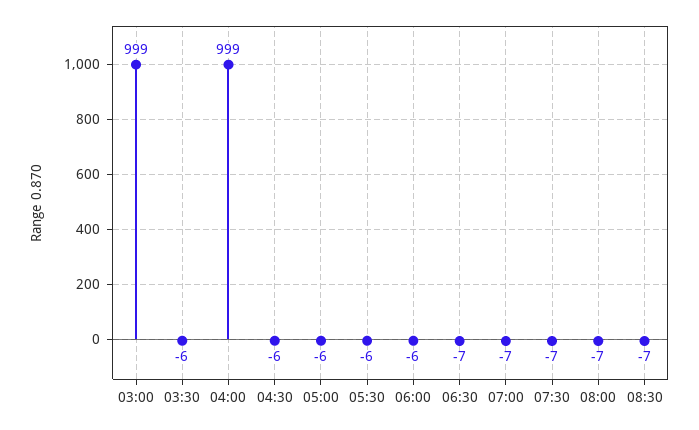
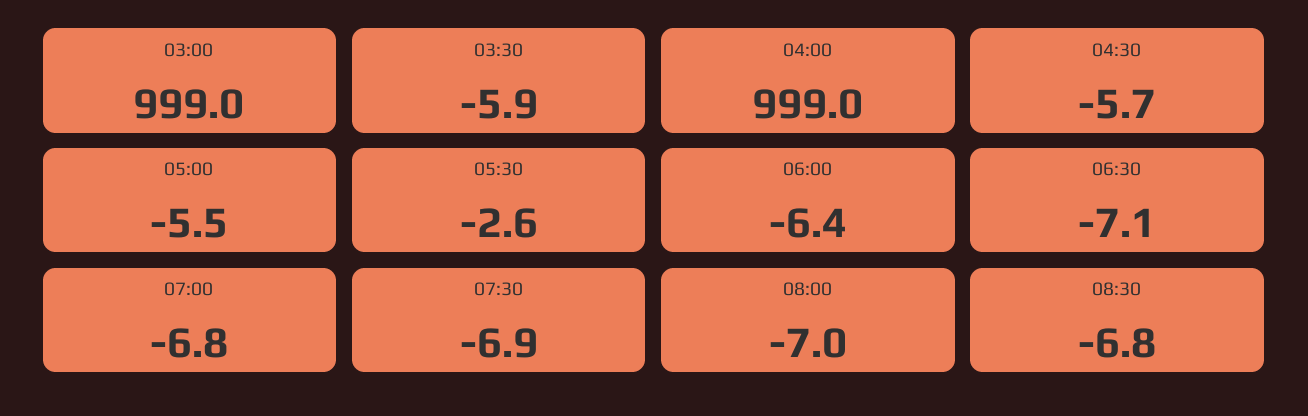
05:30: -6 -> -2.6

